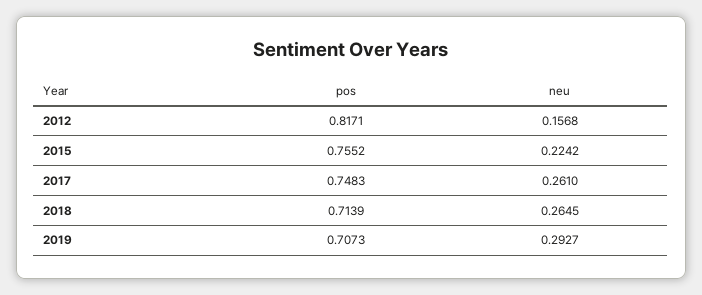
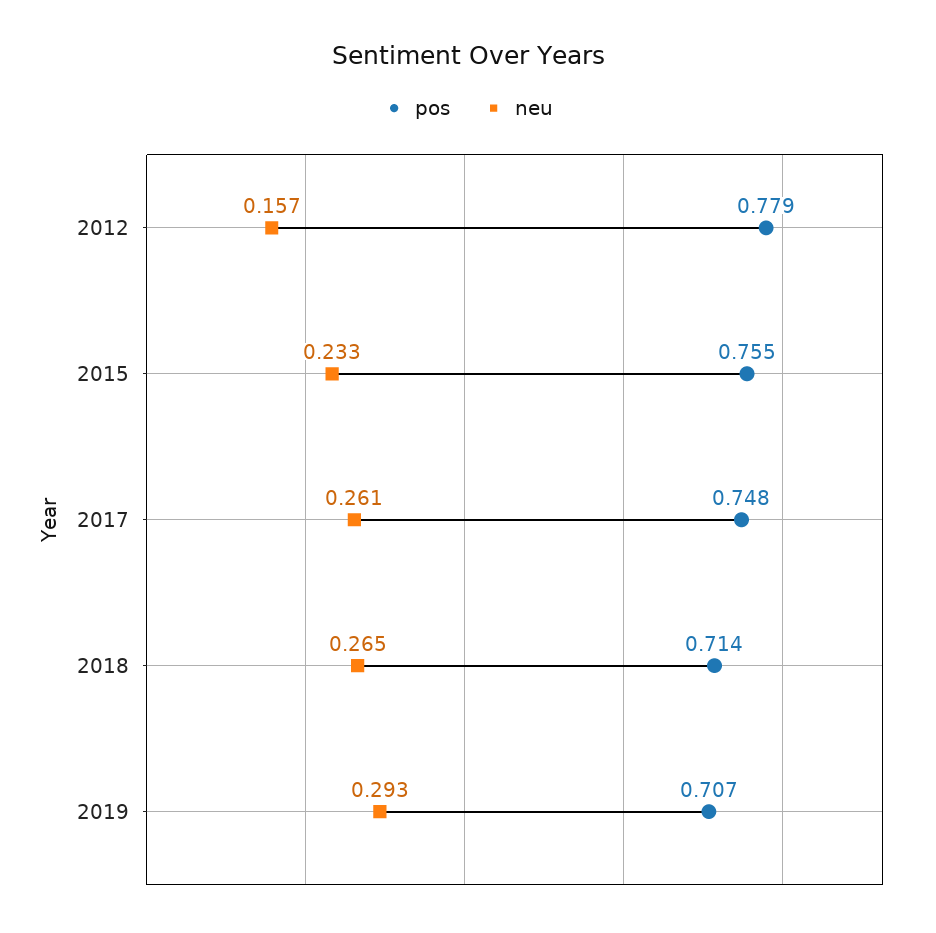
pos, 2012: 0.8171 -> 0.779
neu, 2015: 0.2242 -> 0.233

